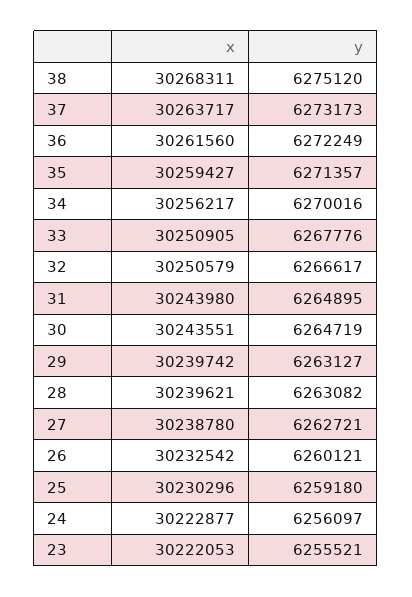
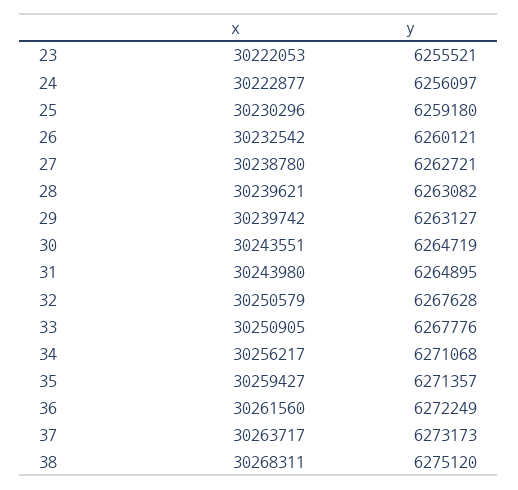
y, 34: 6270016 -> 6271068
y, 32: 6266617 -> 6267628

